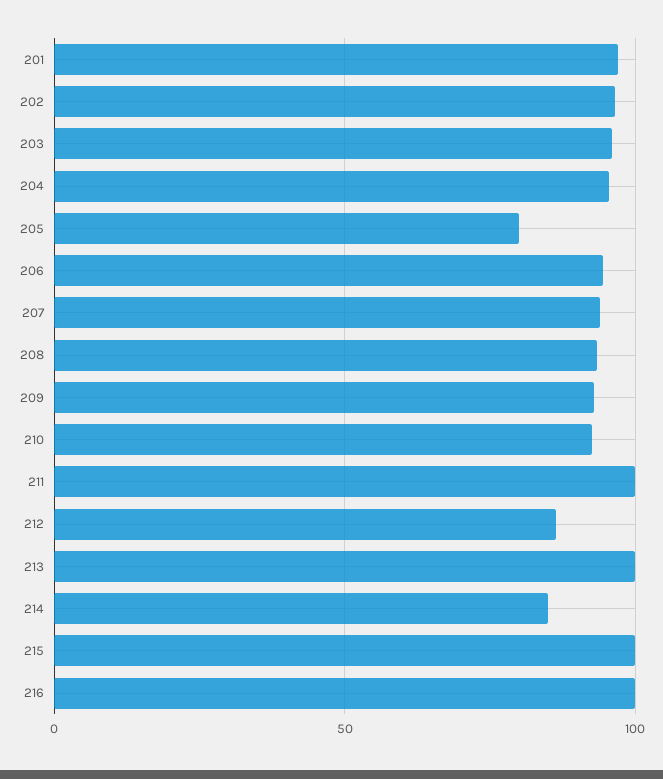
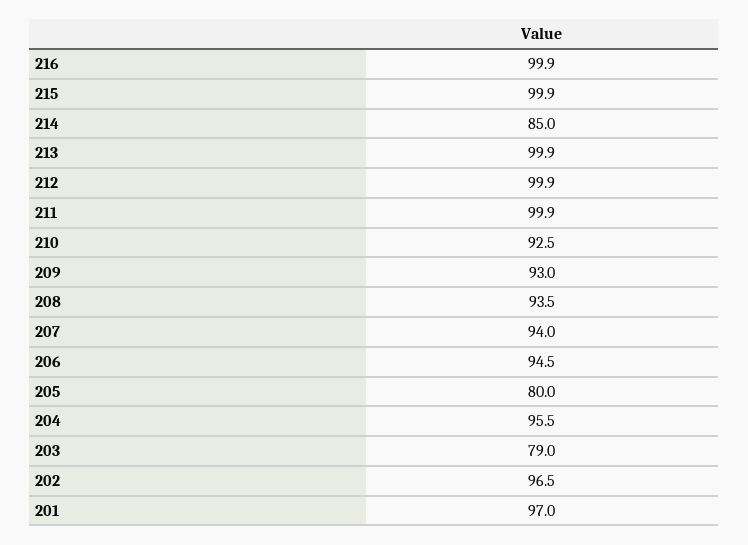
203: 95 -> 79
212: 85 -> 99.9

